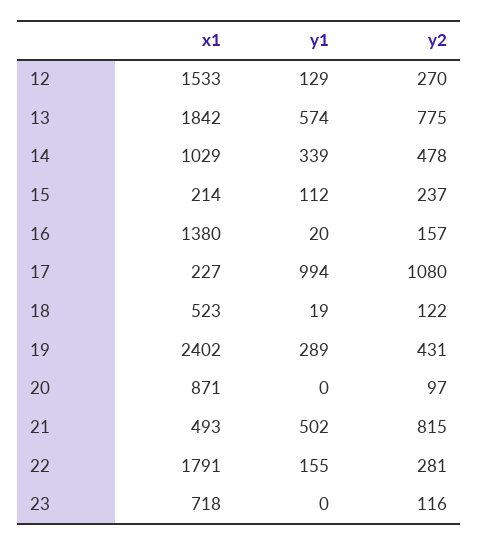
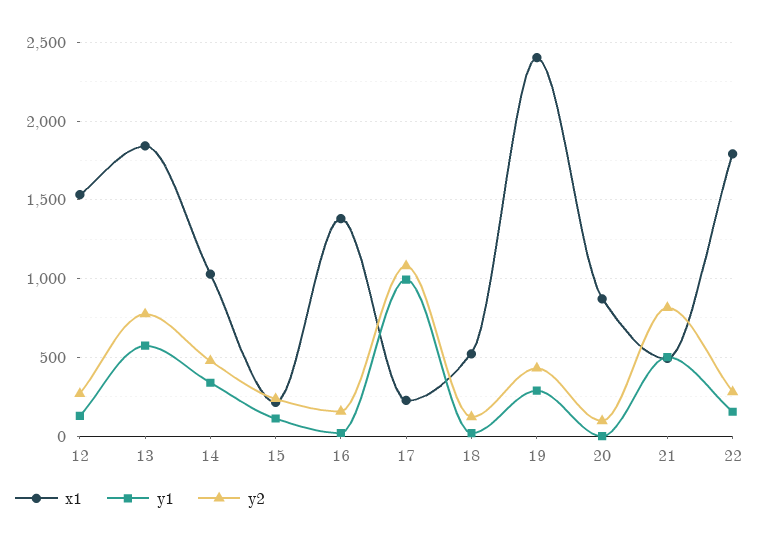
x1, 23: 718 -> none
y1, 23: 0 -> none
y2, 23: 116 -> none

